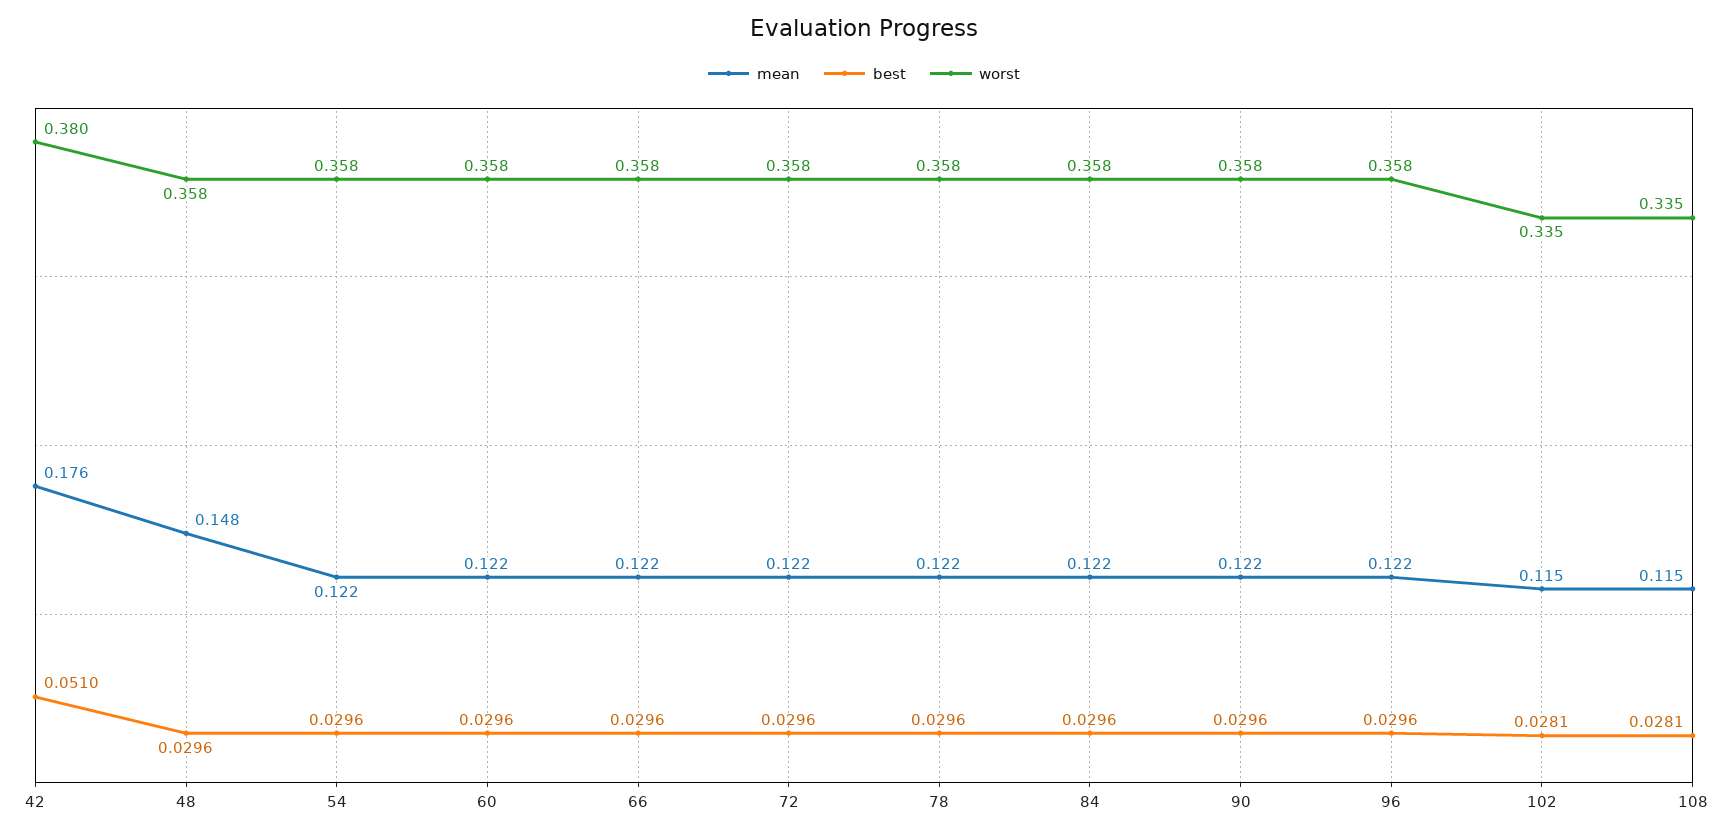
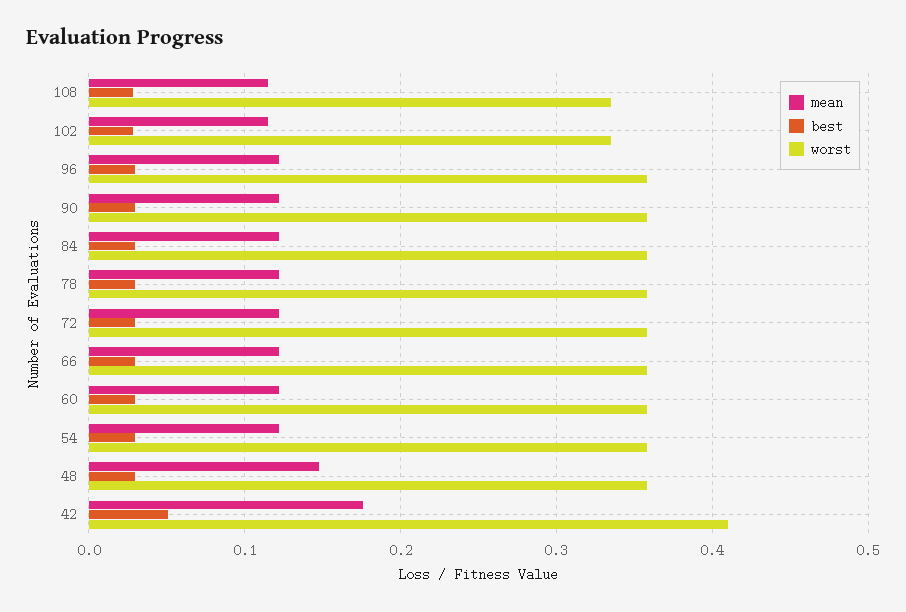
worst, 42: 0.38 -> 0.41

